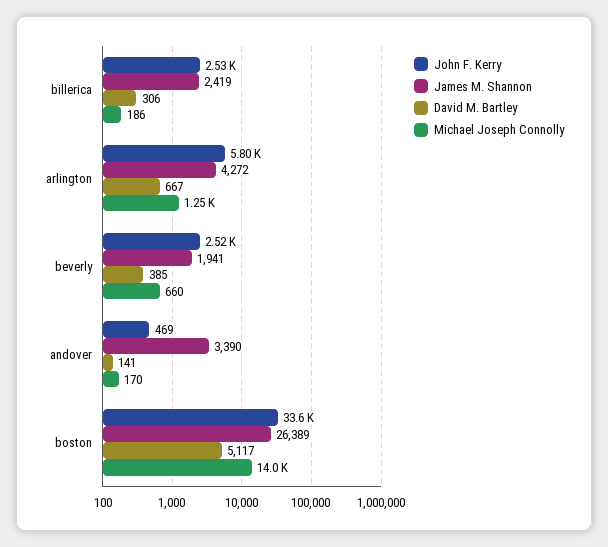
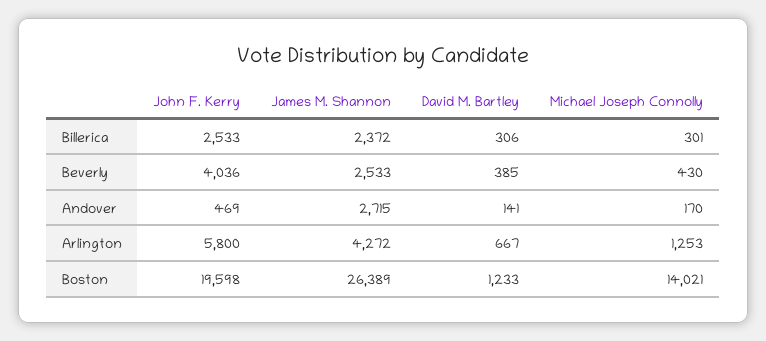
James M. Shannon, billerica: 2419 -> 2372
Michael Joseph Connolly, billerica: 186 -> 301
John F. Kerry, beverly: 2520 -> 4036
James M. Shannon, beverly: 1941 -> 2533
Michael Joseph Connolly, beverly: 660 -> 430
James M. Shannon, andover: 3390 -> 2715
John F. Kerry, boston: 33600 -> 19598
David M. Bartley, boston: 5117 -> 1233

